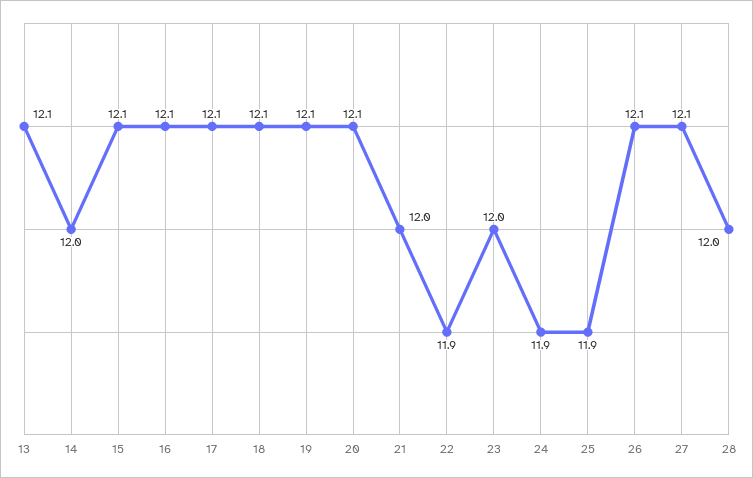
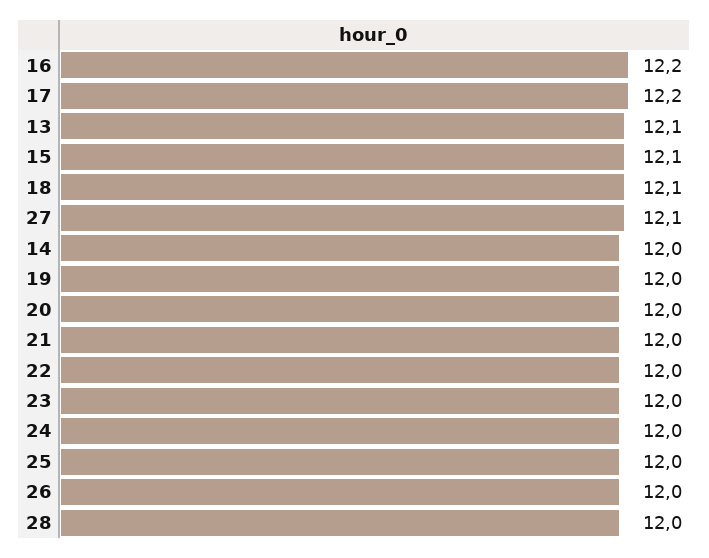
16: 12.1 -> 12.2
17: 12.1 -> 12.2
19: 12.1 -> 12
20: 12.1 -> 12
22: 11.9 -> 12
24: 11.9 -> 12
25: 11.9 -> 12
26: 12.1 -> 12

